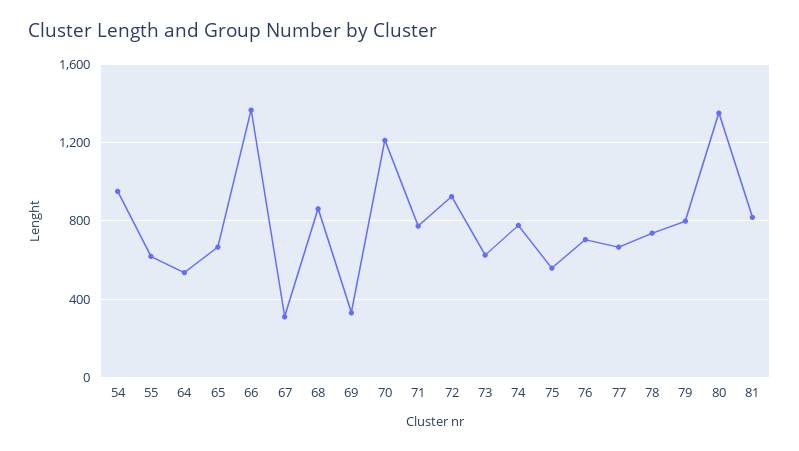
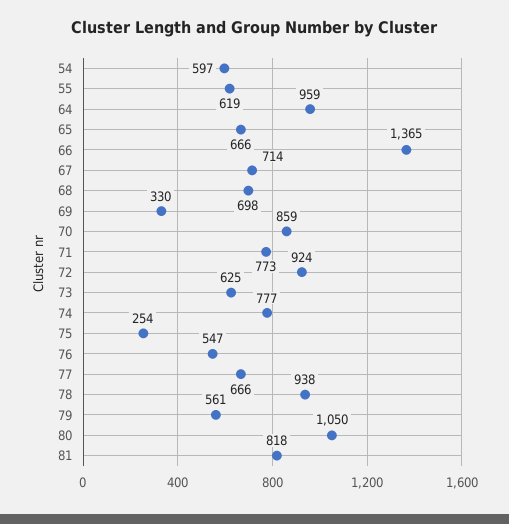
54: 950 -> 597
64: 550 -> 959
67: 300 -> 714
68: 850 -> 698
70: 1200 -> 859
75: 550 -> 254
76: 700 -> 547
78: 750 -> 938
79: 800 -> 561
80: 1350 -> 1050

